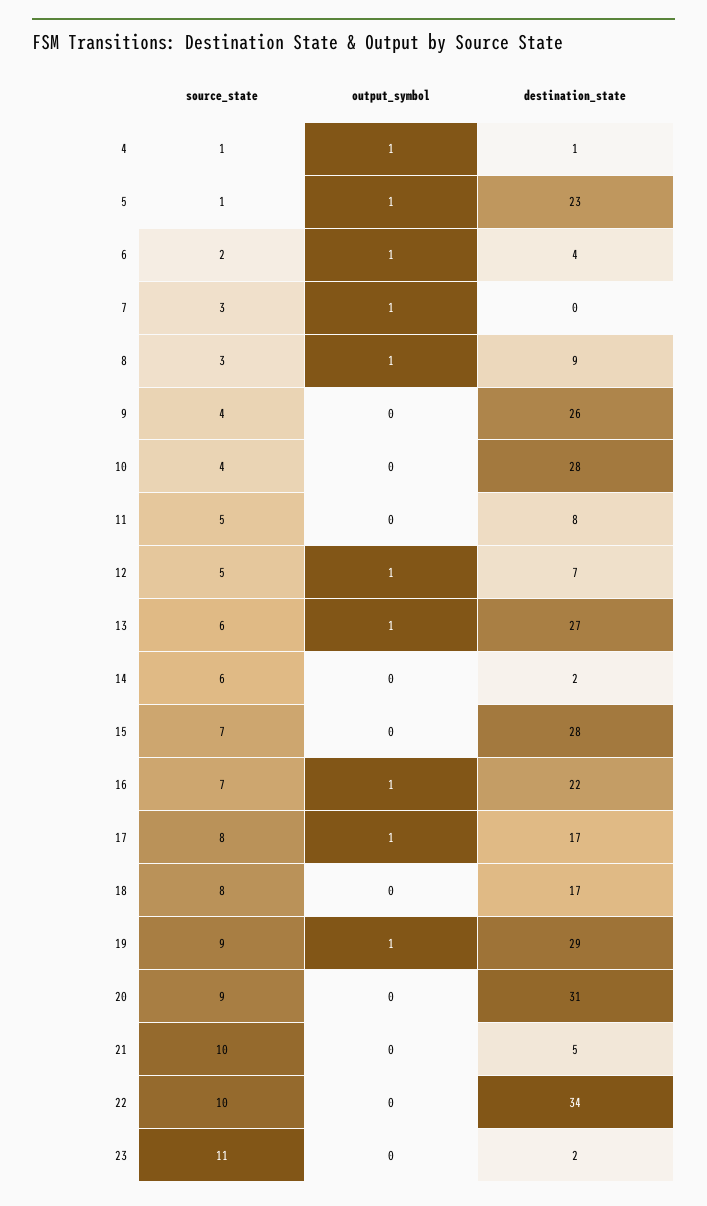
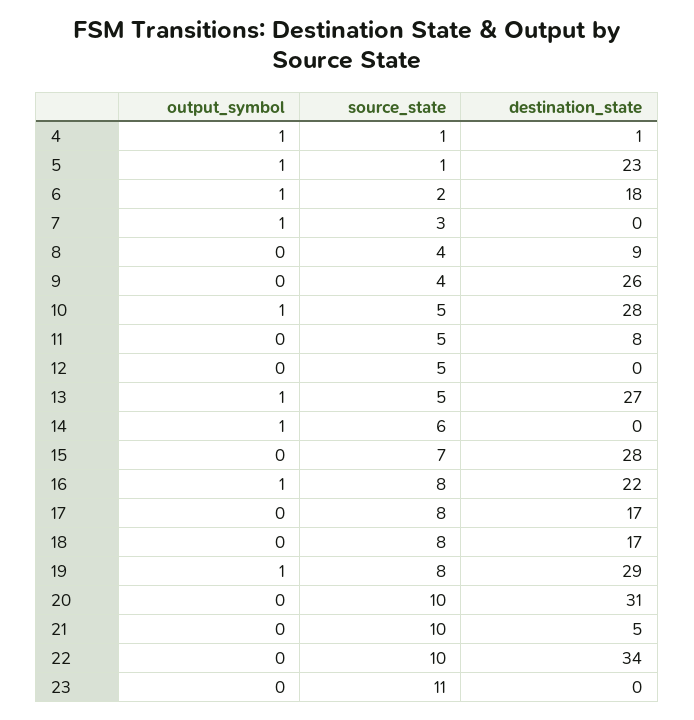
destination_state, 6: 4 -> 18
source_state, 8: 3 -> 4
output_symbol, 8: 1 -> 0
source_state, 10: 4 -> 5
output_symbol, 10: 0 -> 1
output_symbol, 12: 1 -> 0
destination_state, 12: 7 -> 0
source_state, 13: 6 -> 5
output_symbol, 14: 0 -> 1
destination_state, 14: 2 -> 0
source_state, 16: 7 -> 8
output_symbol, 17: 1 -> 0
source_state, 19: 9 -> 8
source_state, 20: 9 -> 10
destination_state, 23: 2 -> 0

